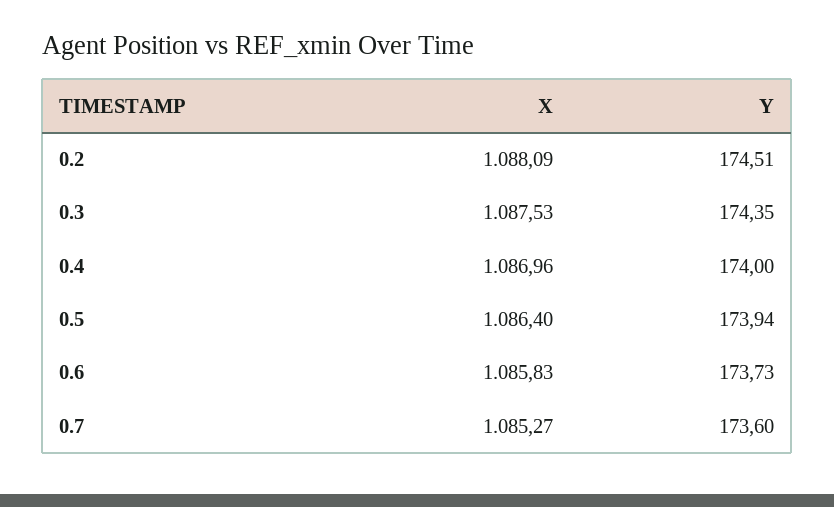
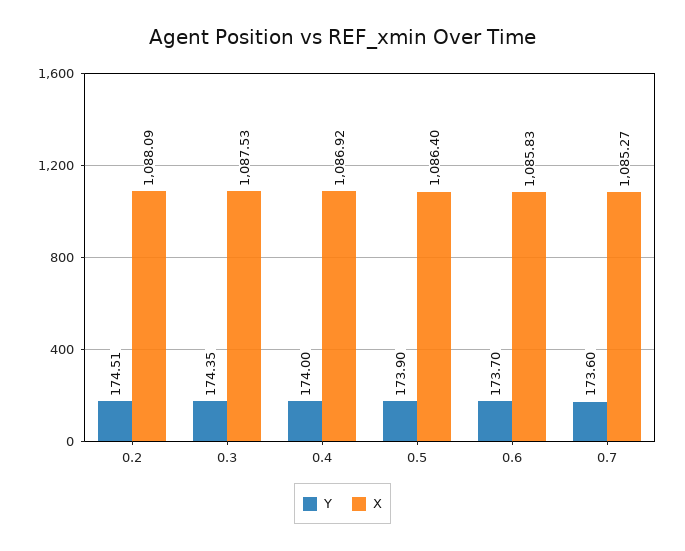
X, 0.4: 1086.96 -> 1086.92
Y, 0.5: 173.94 -> 173.9
Y, 0.6: 173.73 -> 173.7

